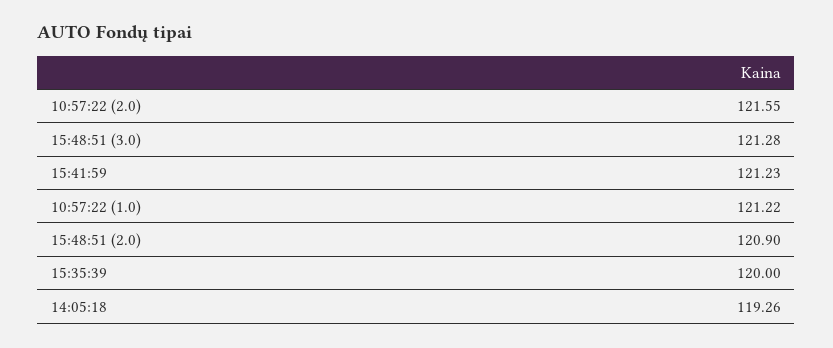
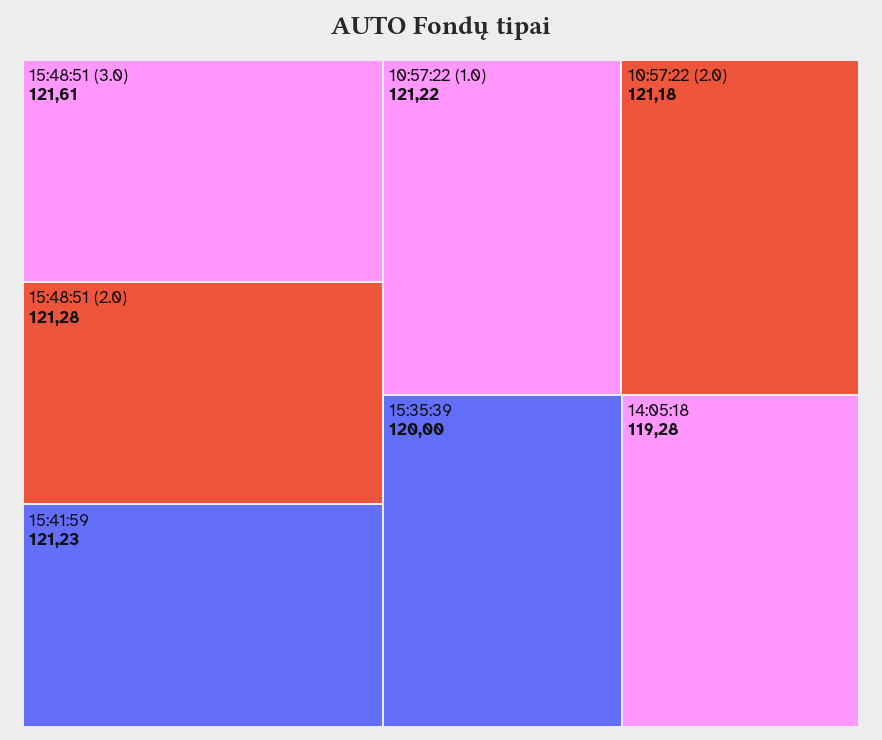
10:57:22 (2.0): 121.55 -> 121.18
15:48:51 (3.0): 121.28 -> 121.61
15:48:51 (2.0): 120.9 -> 121.28
14:05:18: 119.26 -> 119.28

